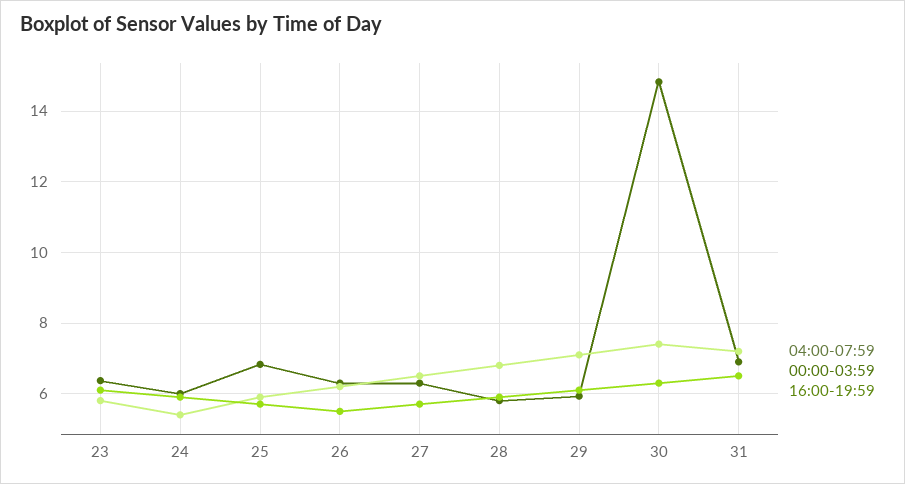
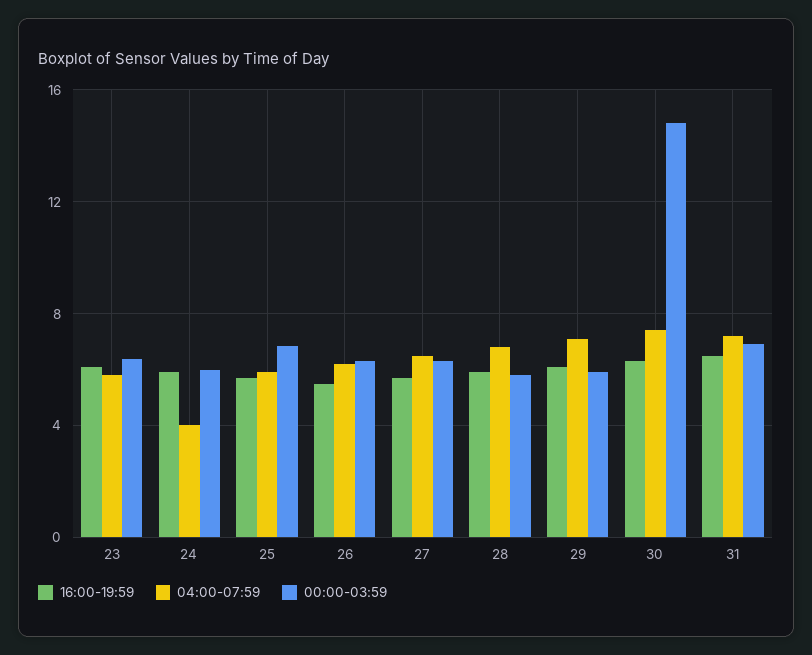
04:00-07:59, 24: 5.4 -> 4

